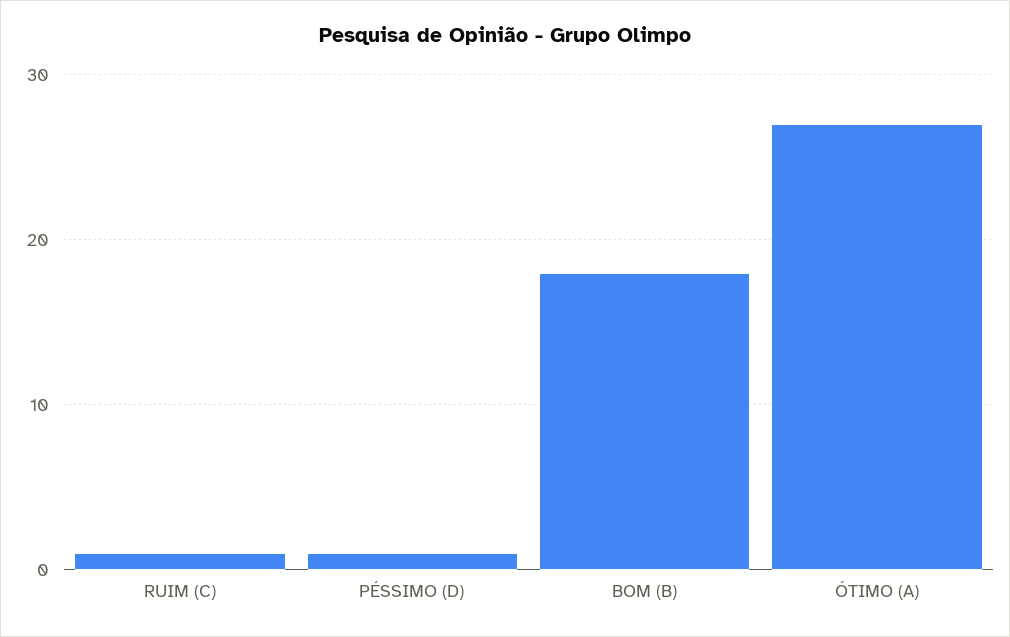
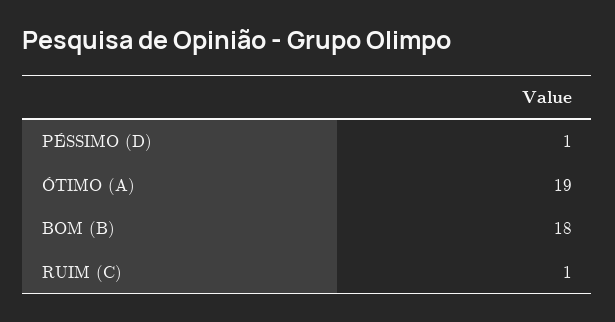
ÓTIMO (A): 27 -> 19

